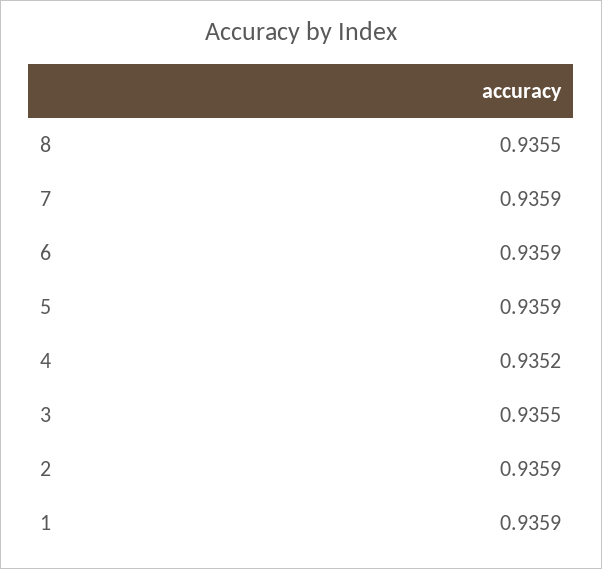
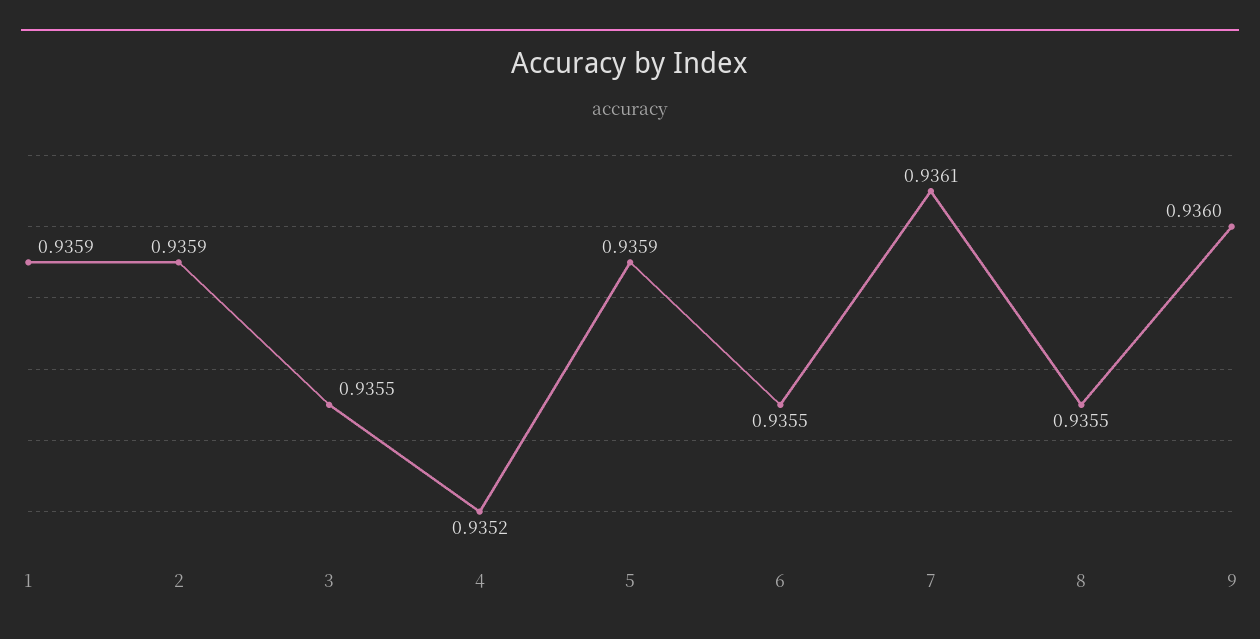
7: 0.9359 -> 0.9361
6: 0.9359 -> 0.9355
9: none -> 0.936

